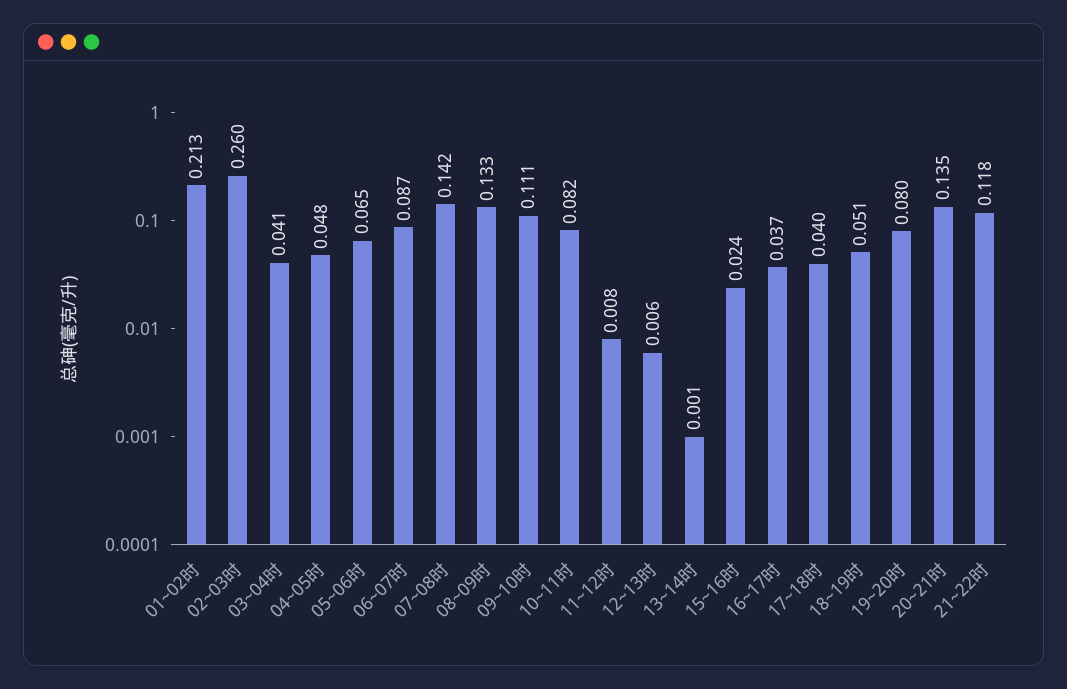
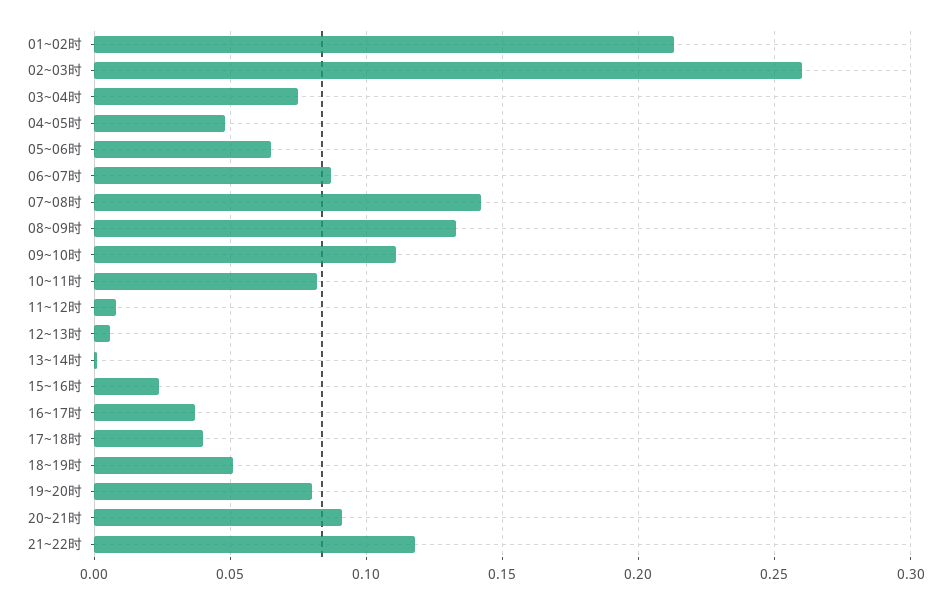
03~04时: 0.041 -> 0.075
20~21时: 0.135 -> 0.09

